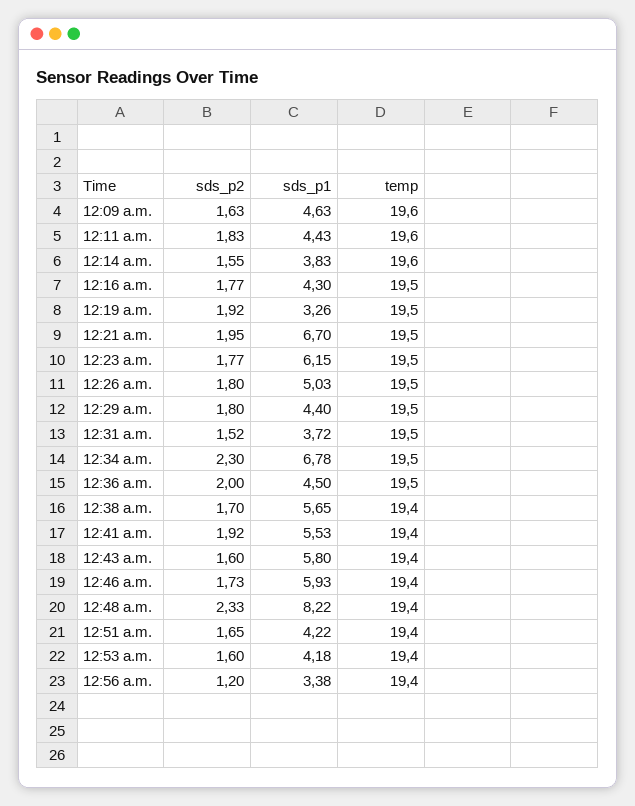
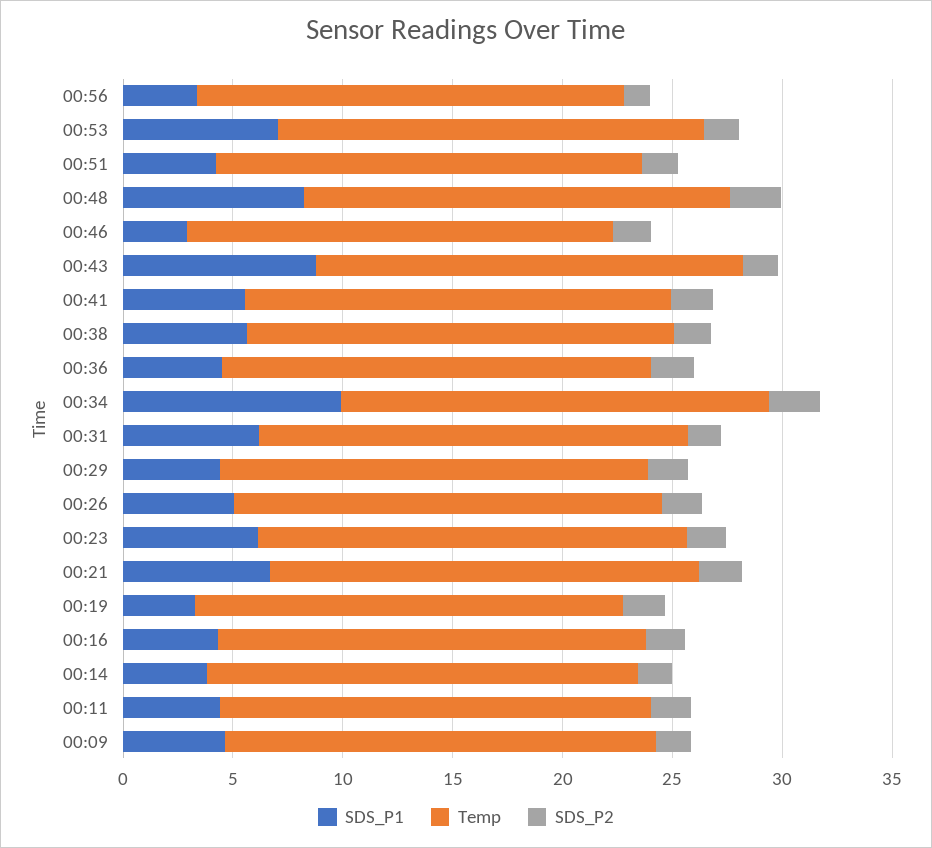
sds_p1, 12:31 a.m.: 3.72 -> 6
sds_p1, 12:34 a.m.: 6.78 -> 10
sds_p1, 12:43 a.m.: 5.8 -> 9
sds_p1, 12:46 a.m.: 5.93 -> 3
sds_p1, 12:53 a.m.: 4.18 -> 7

